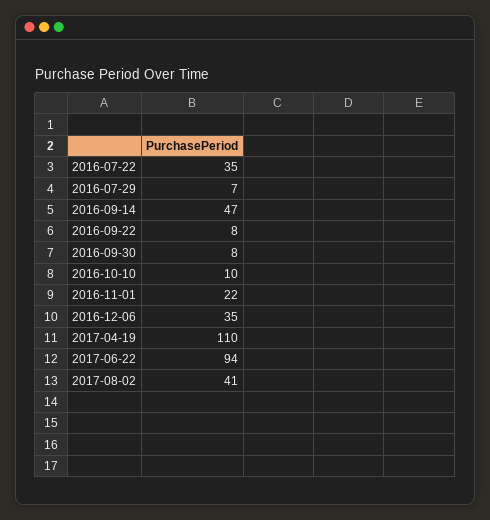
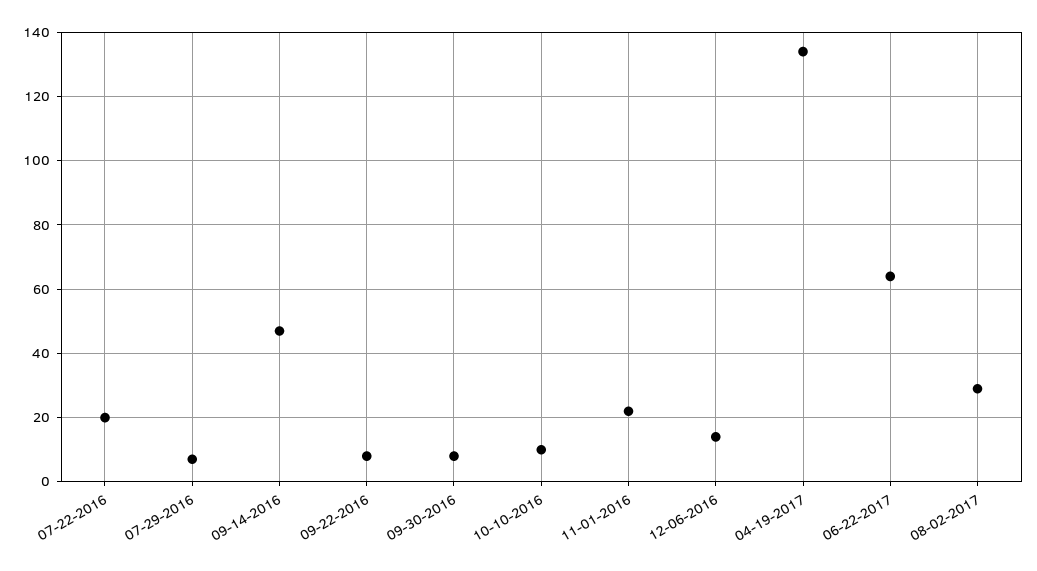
2016-07-22: 35 -> 20
2016-12-06: 35 -> 15
2017-04-19: 110 -> 135
2017-06-22: 94 -> 65
2017-08-02: 41 -> 30

